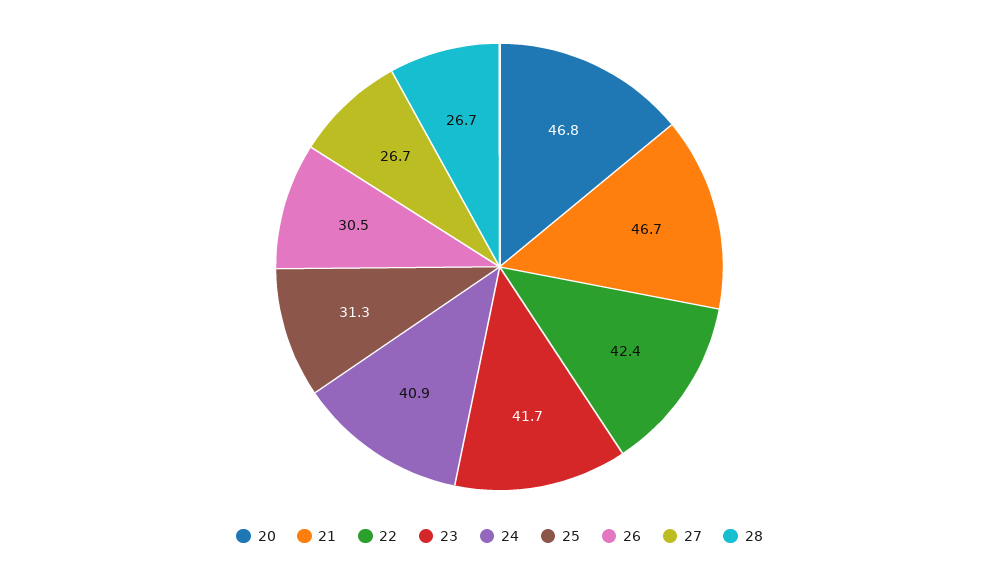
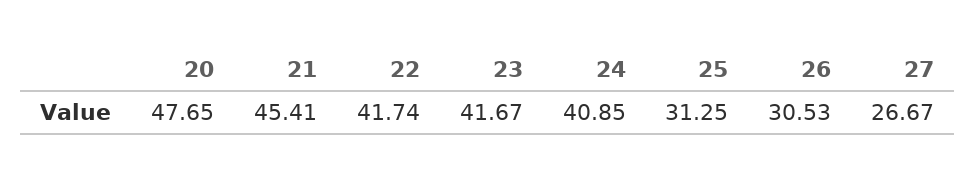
20: 46.8 -> 47.65
21: 46.7 -> 45.41
22: 42.4 -> 41.74
28: 26.7 -> none

